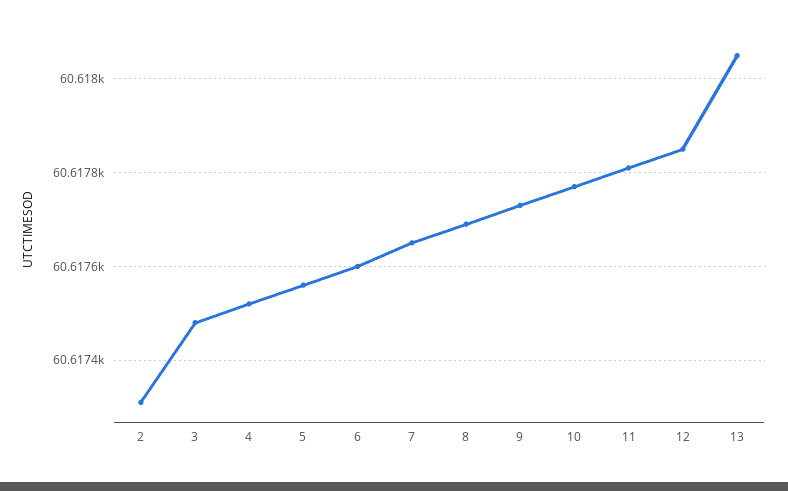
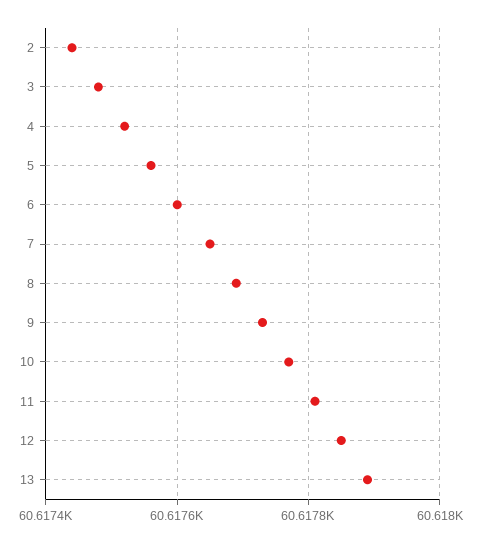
2: 60617.3 -> 60617.45
13: 60618.05 -> 60617.9

